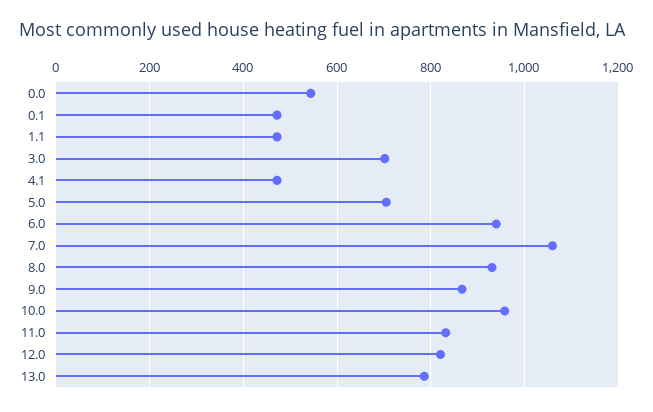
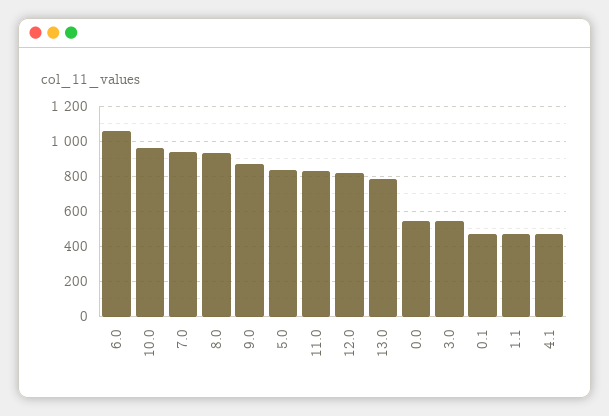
3.0: 700 -> 550
5.0: 700 -> 850
6.0: 940 -> 1050
7.0: 1060 -> 950

